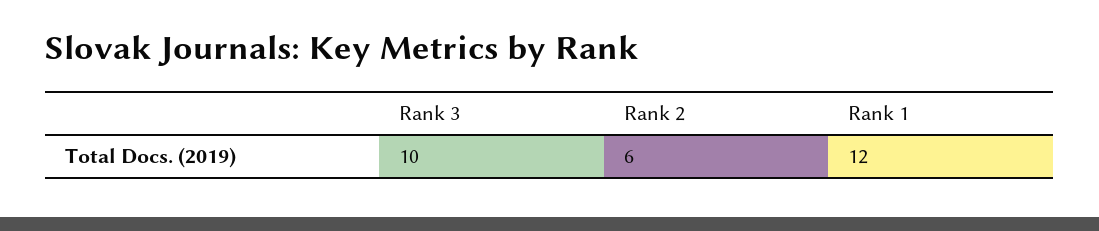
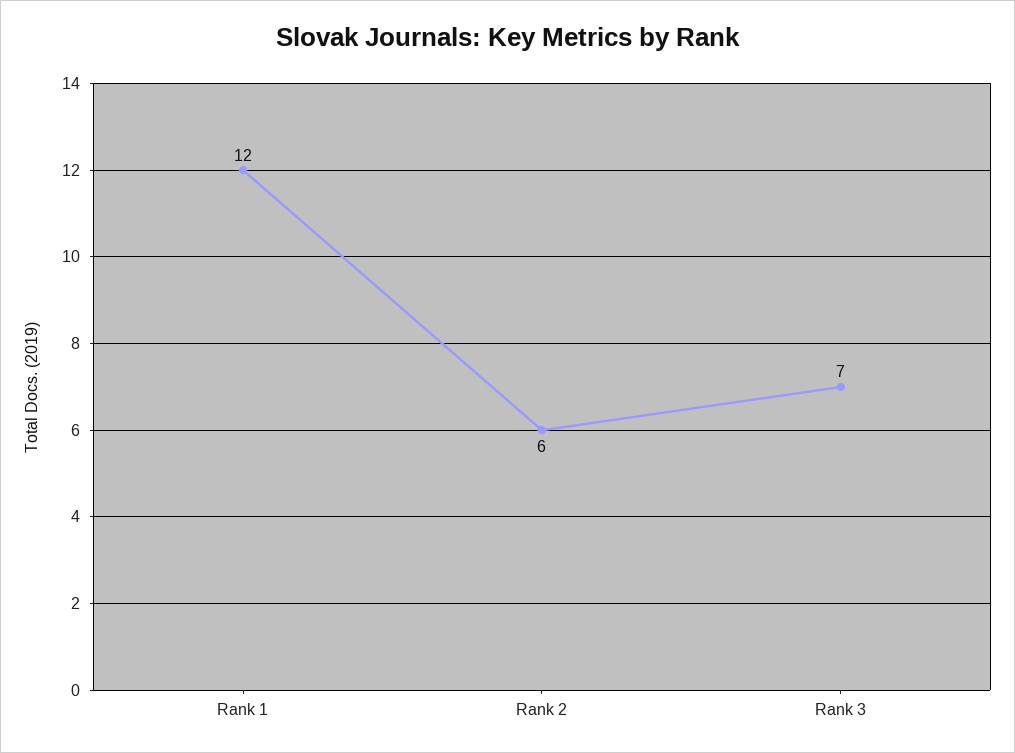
Rank 3: 10 -> 7

